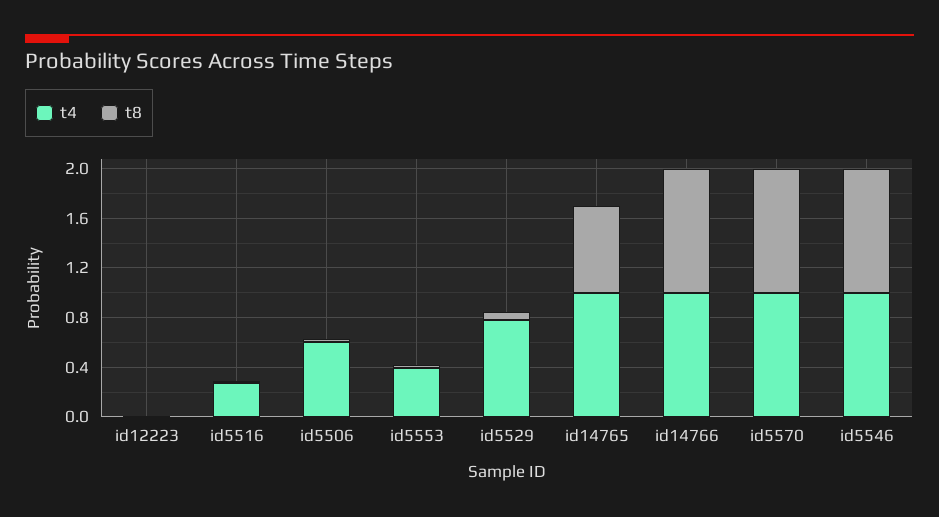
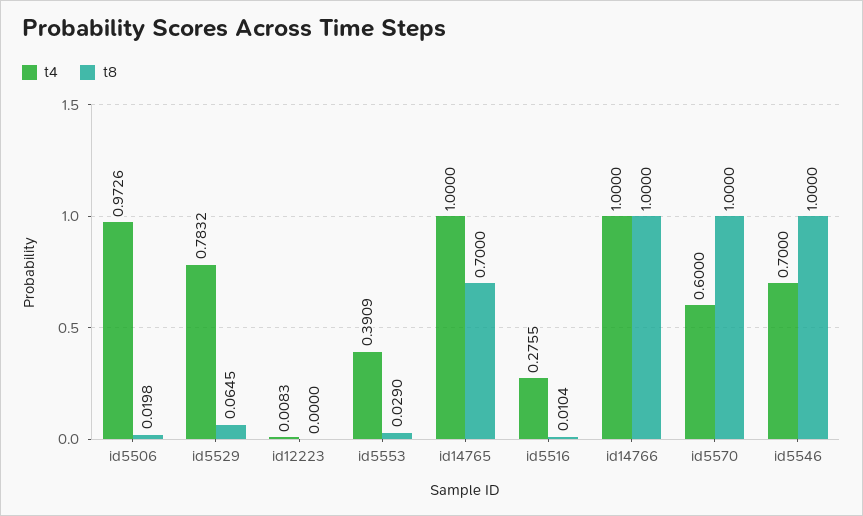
t4, id5506: 0.6 -> 0.9726
t4, id5570: 1 -> 0.6
t4, id5546: 1 -> 0.7

